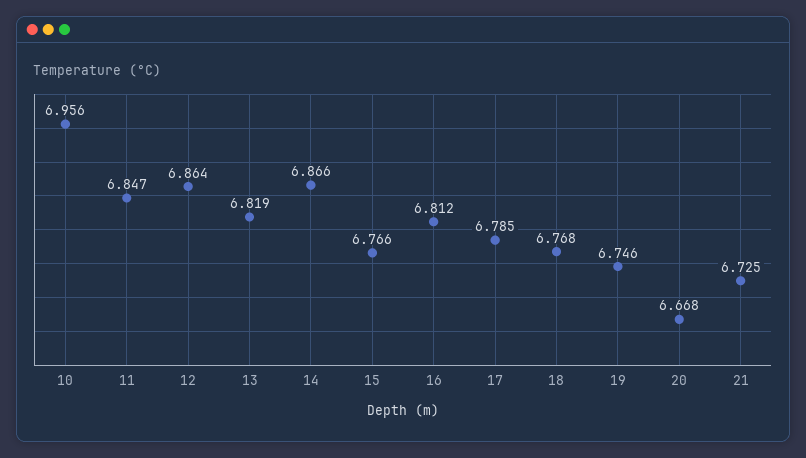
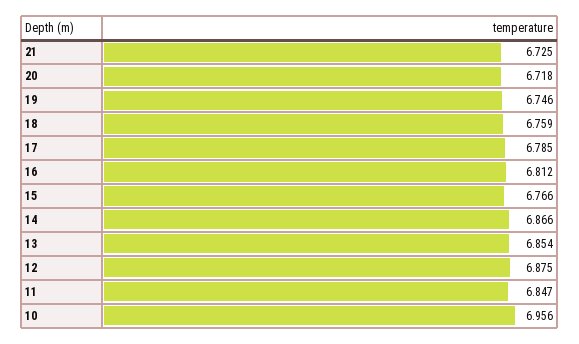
12: 6.864 -> 6.875
13: 6.819 -> 6.854
18: 6.768 -> 6.759
20: 6.668 -> 6.718

